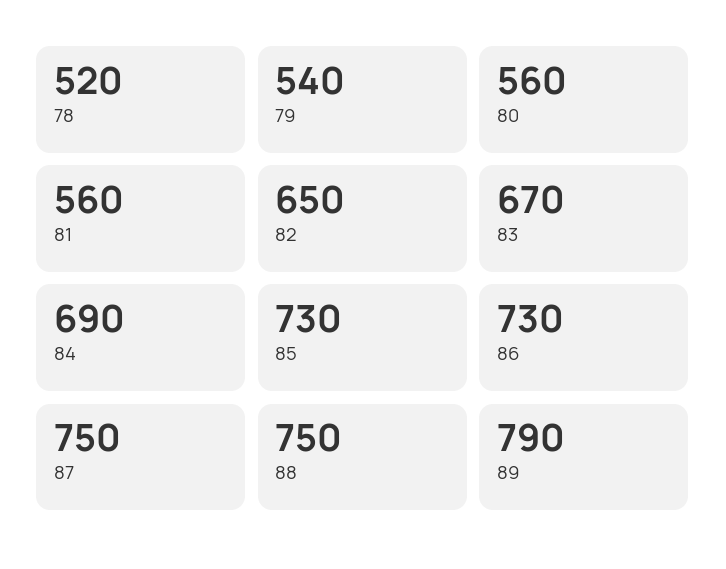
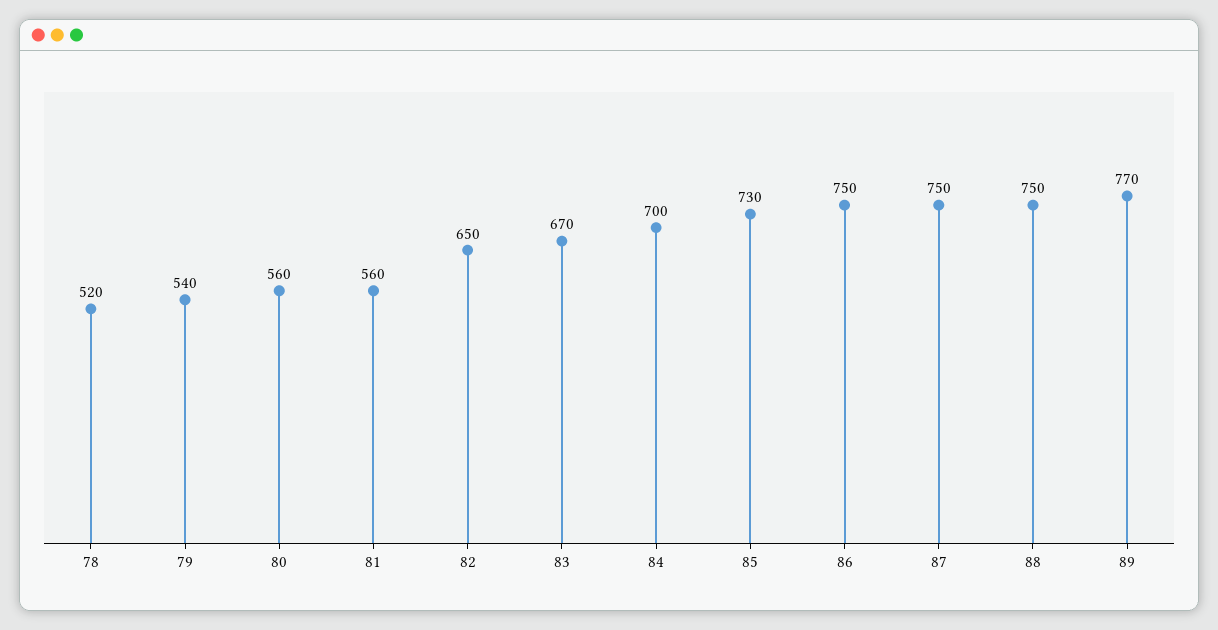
84: 690 -> 700
86: 730 -> 750
89: 790 -> 770

